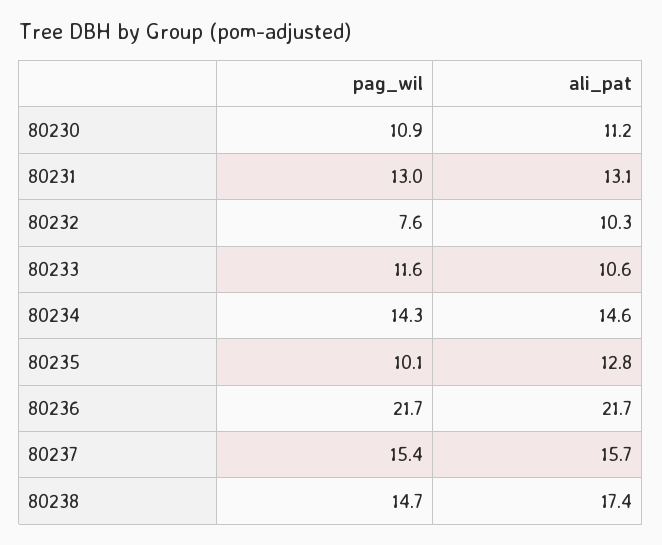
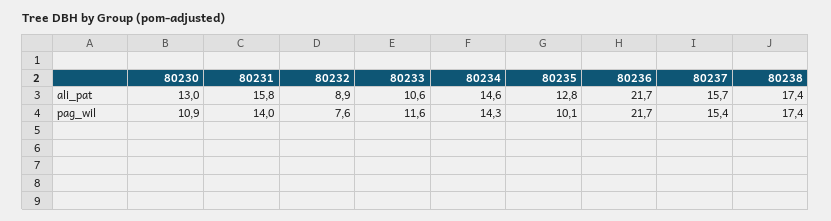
ali_pat, 80230: 11.2 -> 13
pag_wil, 80231: 13 -> 14
ali_pat, 80231: 13.1 -> 15.8
ali_pat, 80232: 10.3 -> 8.9
pag_wil, 80238: 14.7 -> 17.4

